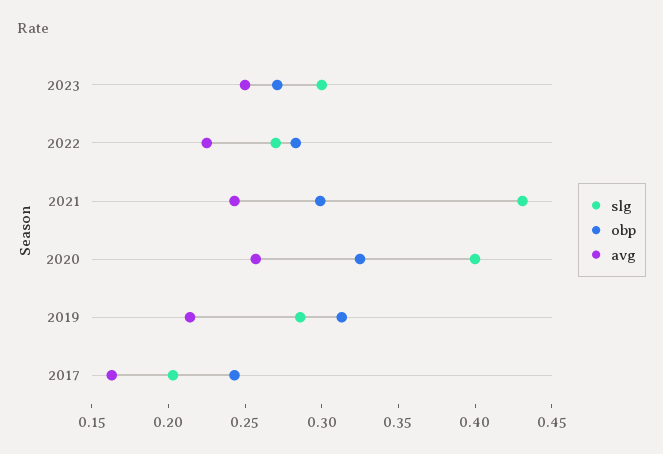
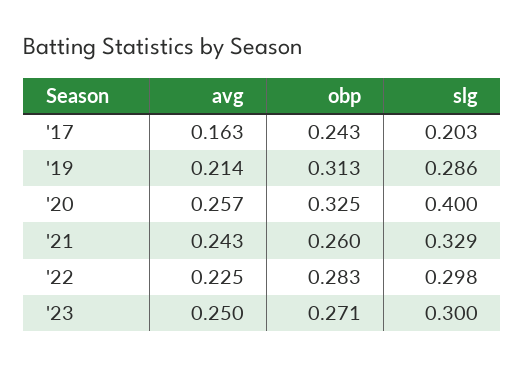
slg, 2022: 0.27 -> 0.298
slg, 2021: 0.43 -> 0.329
obp, 2021: 0.3 -> 0.26

